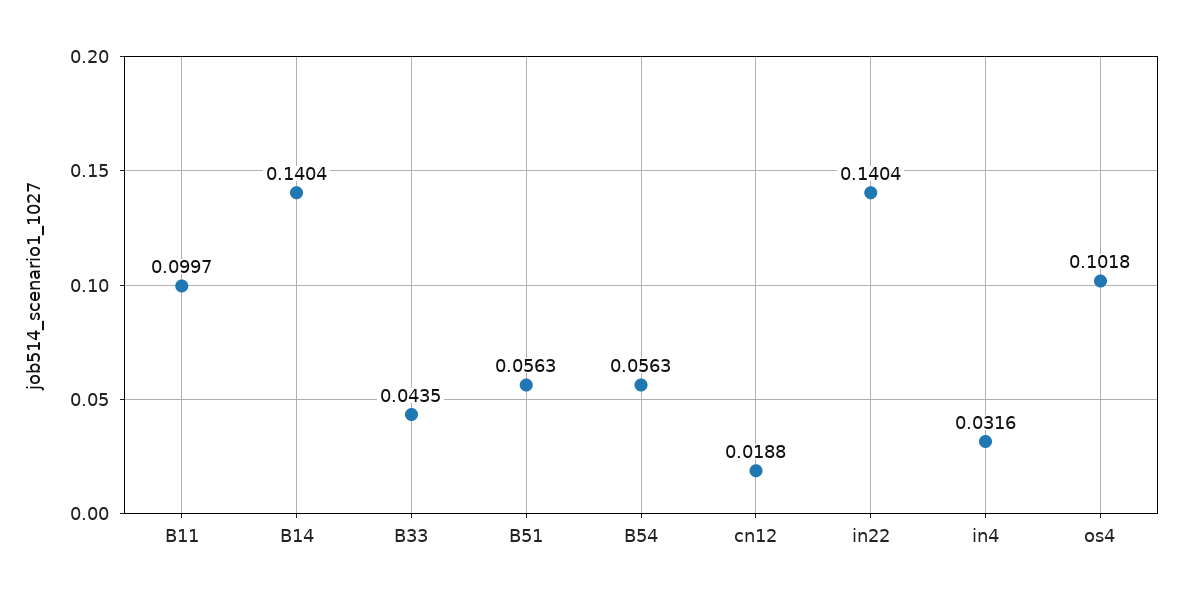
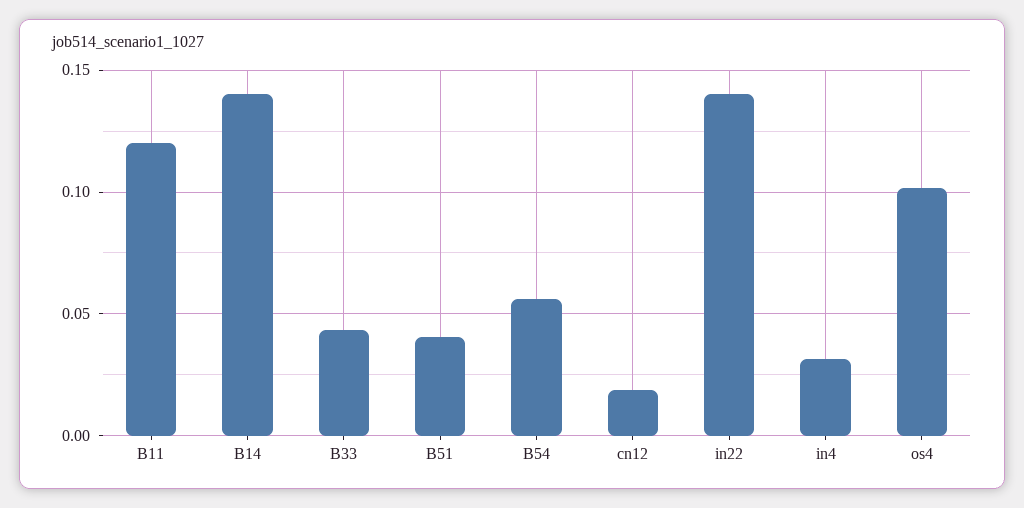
B11: 0.0997 -> 0.12
B51: 0.0563 -> 0.04

